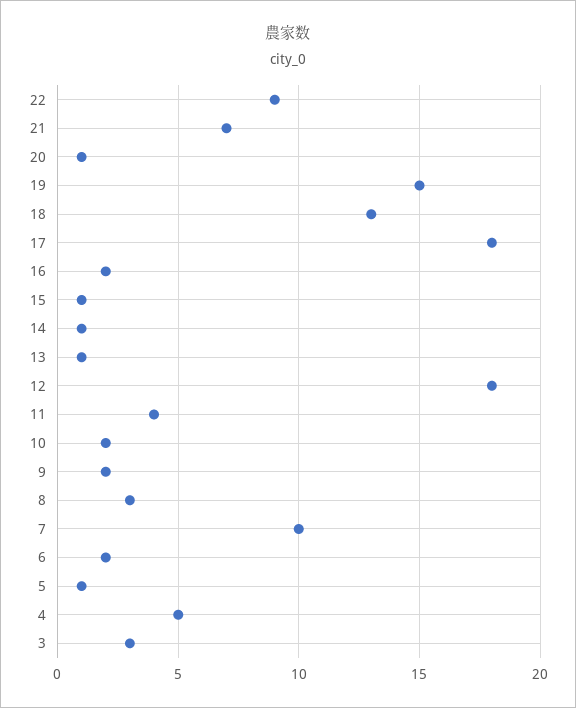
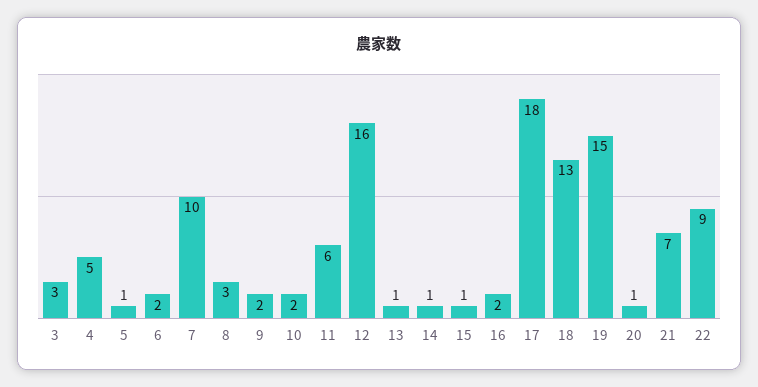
12: 18 -> 16
11: 4 -> 6

